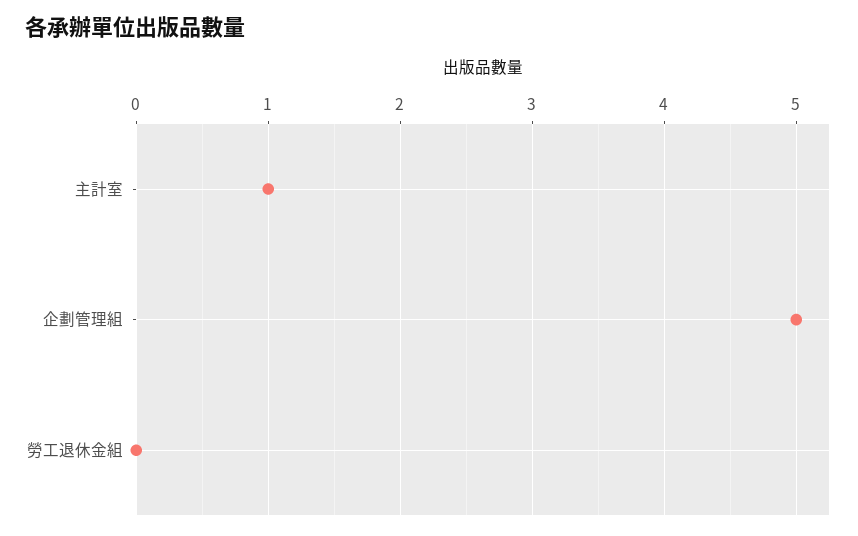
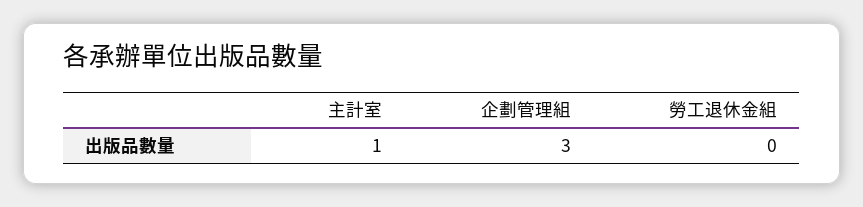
企劃管理組: 5 -> 3

